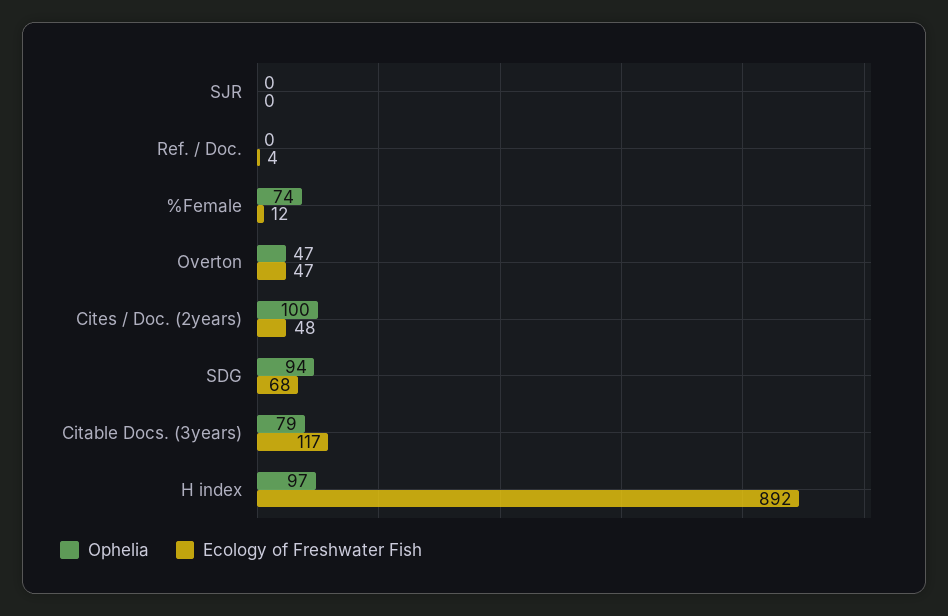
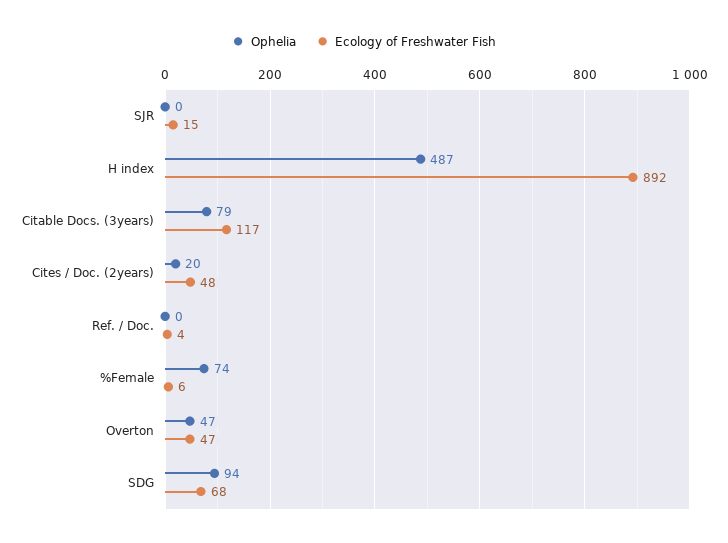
Ecology of Freshwater Fish, SJR: 0 -> 15
Ecology of Freshwater Fish, %Female: 12 -> 6
Ophelia, Cites / Doc. (2years): 100 -> 20
Ophelia, H index: 97 -> 487

